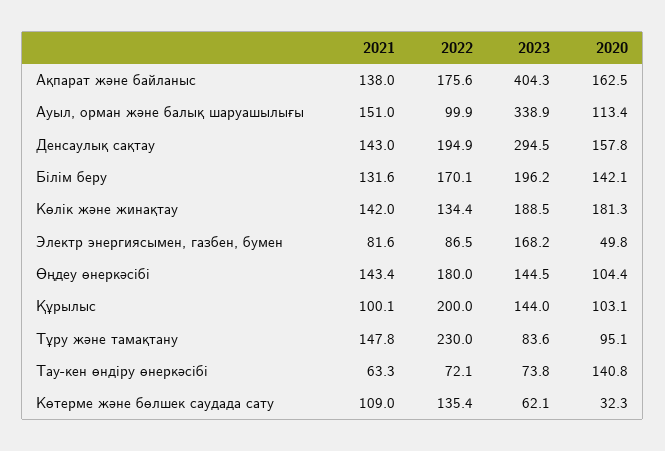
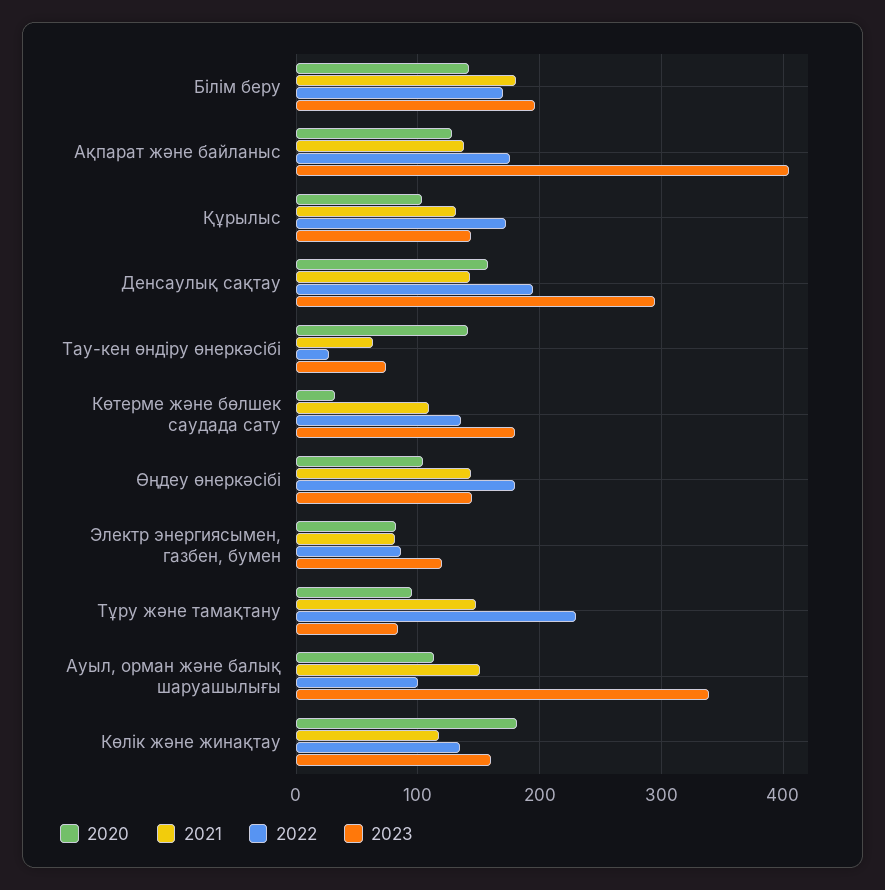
2020, Ақпарат және байланыс: 162.5 -> 130
2021, Білім беру: 131.6 -> 180
2021, Көлік және жинақтау: 142 -> 120
2023, Көлік және жинақтау: 188.5 -> 160
2023, Электр энергиясымен, газбен, бумен: 168.2 -> 120
2020, Электр энергиясымен, газбен, бумен: 49.8 -> 80
2021, Құрылыс: 100.1 -> 130
2022, Құрылыс: 200 -> 170
2022, Тау-кен өндіру өнеркәсібі: 72.1 -> 30
2023, Көтерме және бөлшек саудада сату: 62.1 -> 180

